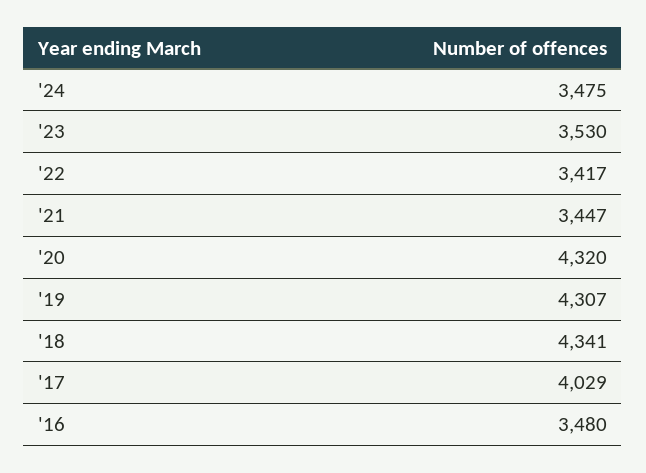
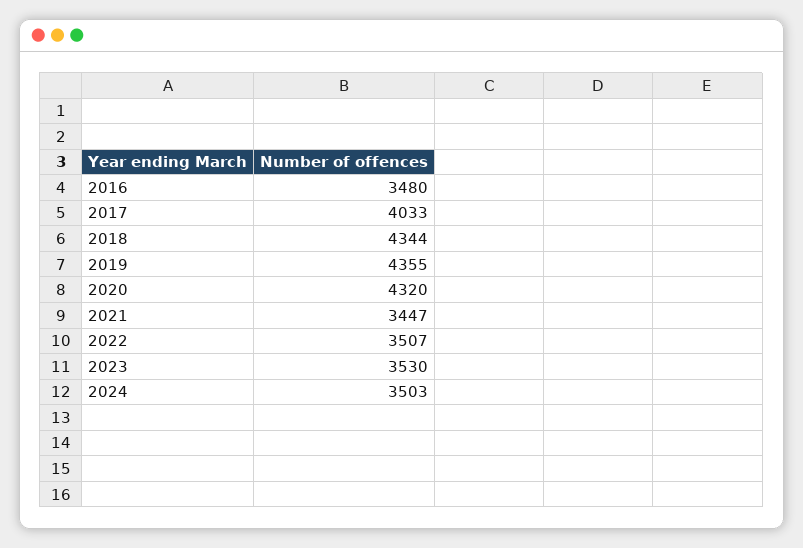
'24: 3475 -> 3503
'22: 3417 -> 3507
'19: 4307 -> 4355
'18: 4341 -> 4344
'17: 4029 -> 4033

